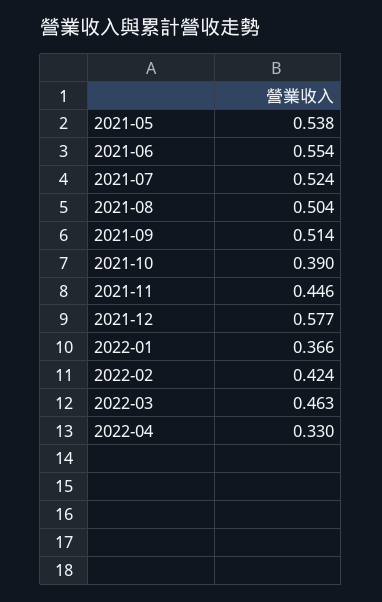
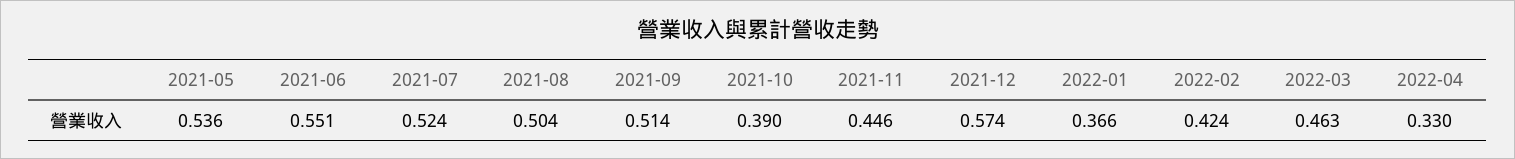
2021-05: 0.538 -> 0.536
2021-06: 0.554 -> 0.551
2021-12: 0.577 -> 0.574

